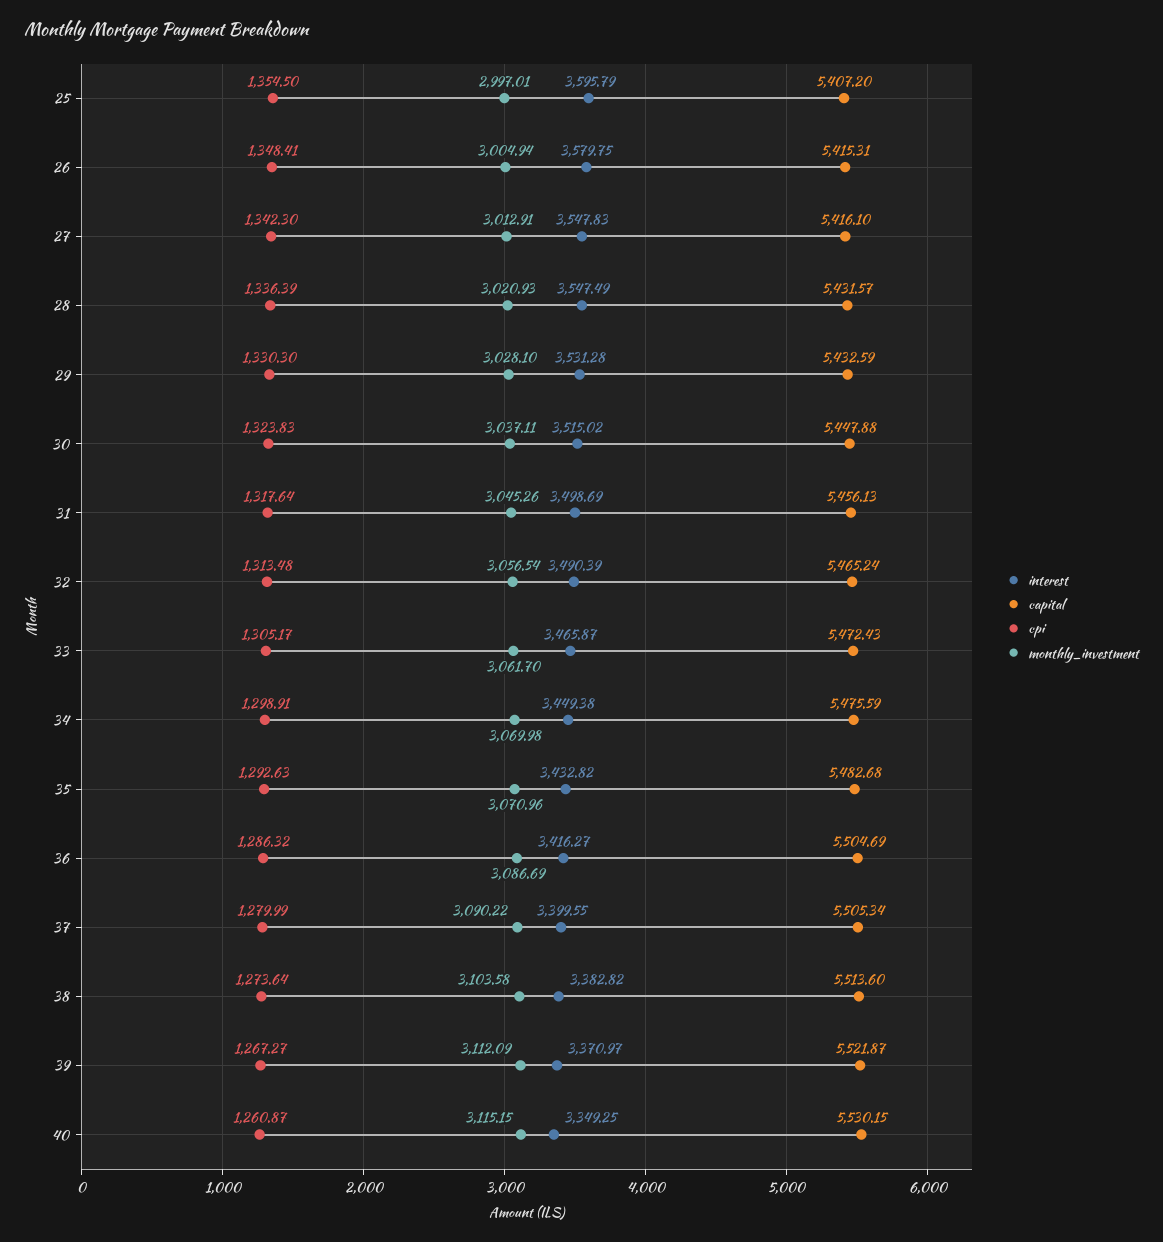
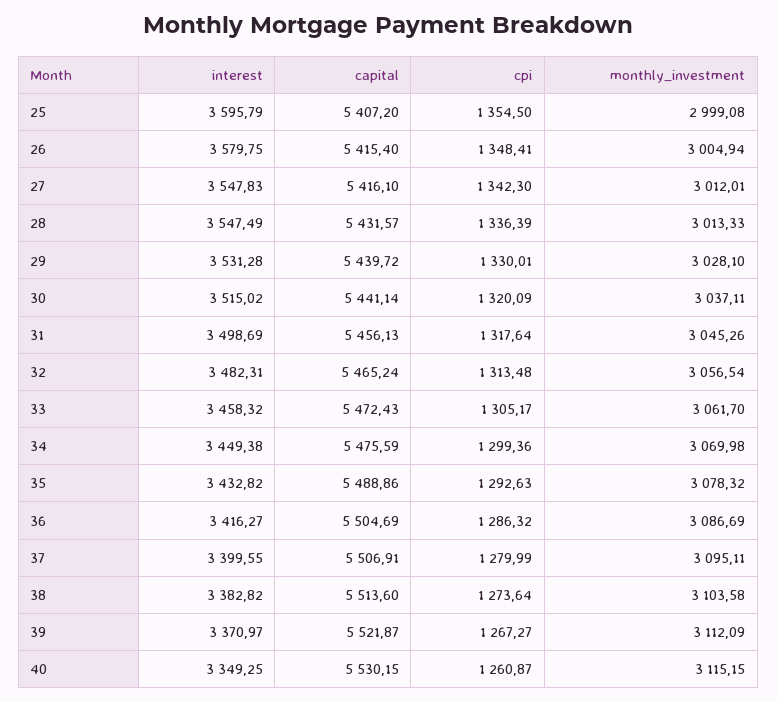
monthly_investment, 25: 2997.01 -> 2999.08
capital, 26: 5415.31 -> 5415.4
monthly_investment, 27: 3012.91 -> 3012.01
monthly_investment, 28: 3020.93 -> 3013.33
capital, 29: 5432.59 -> 5439.72
cpi, 29: 1330.3 -> 1330.01
capital, 30: 5447.88 -> 5441.14
cpi, 30: 1323.83 -> 1320.09
interest, 32: 3490.39 -> 3482.31
interest, 33: 3465.87 -> 3458.32
cpi, 34: 1298.91 -> 1299.36
capital, 35: 5482.68 -> 5488.86
monthly_investment, 35: 3070.96 -> 3078.32
capital, 37: 5505.34 -> 5506.91
monthly_investment, 37: 3090.22 -> 3095.11

